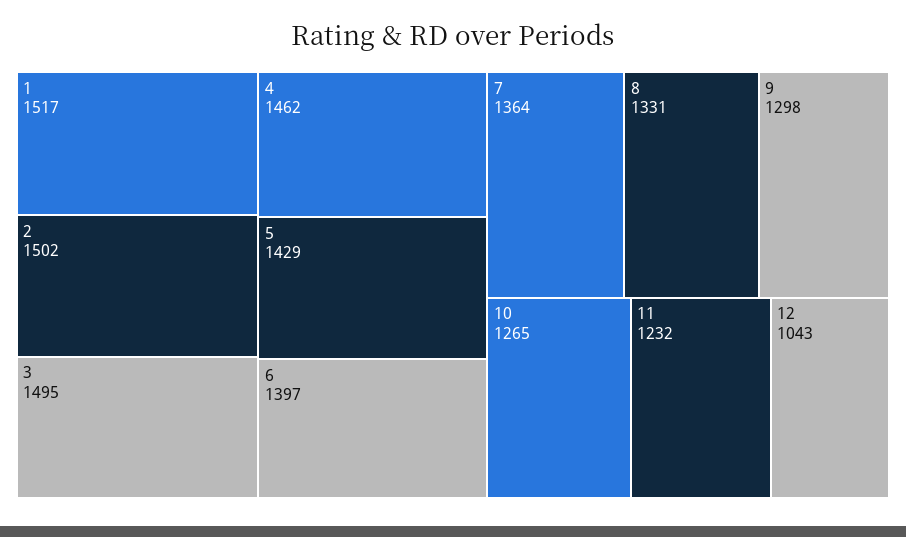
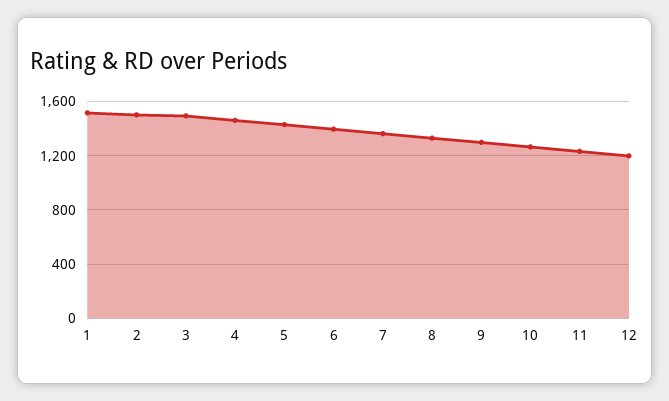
12: 1043 -> 1200

